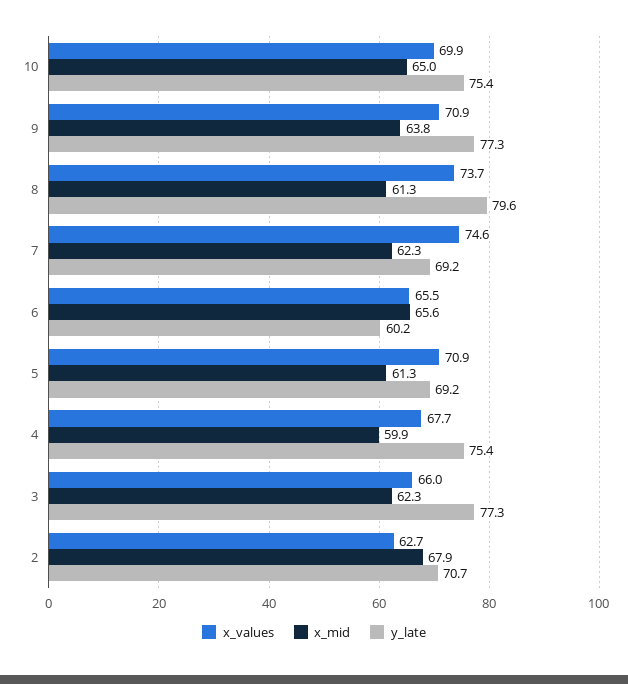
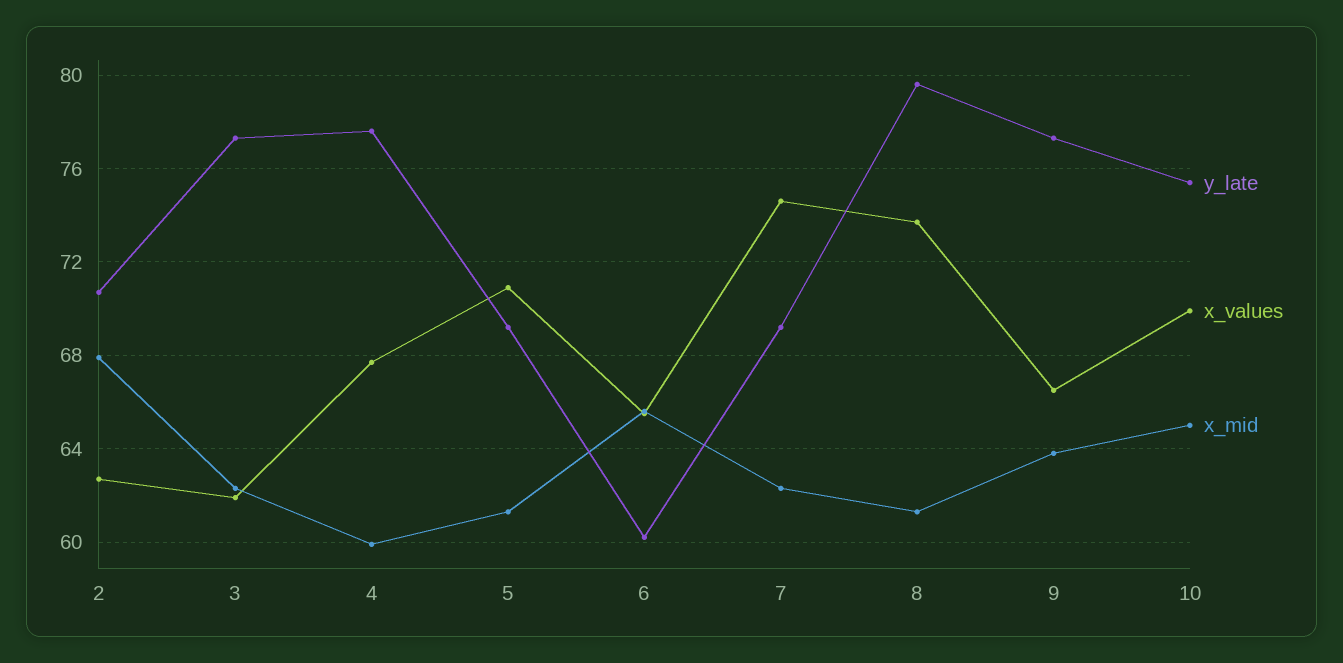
x_values, 9: 70.9 -> 66.5
y_late, 4: 75.4 -> 77.5
x_values, 3: 66 -> 62

